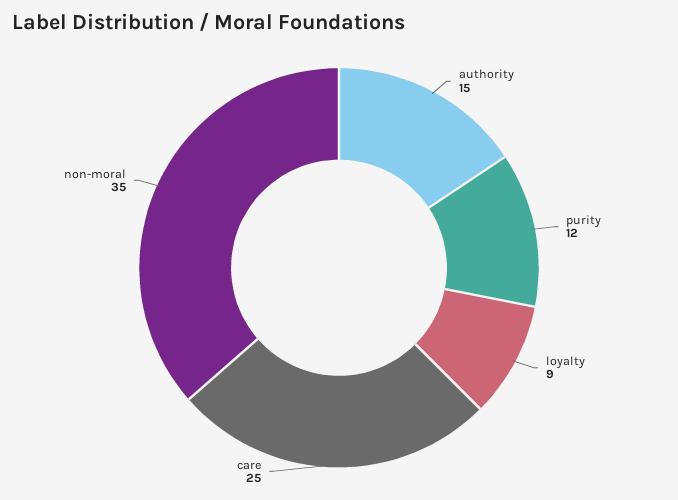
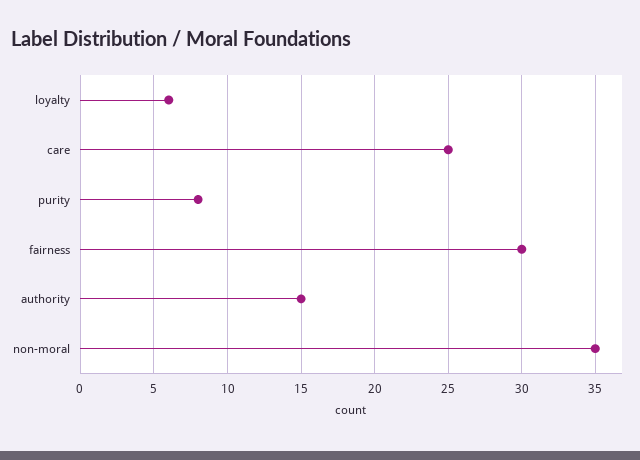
purity: 12 -> 8
loyalty: 9 -> 6
fairness: none -> 30

